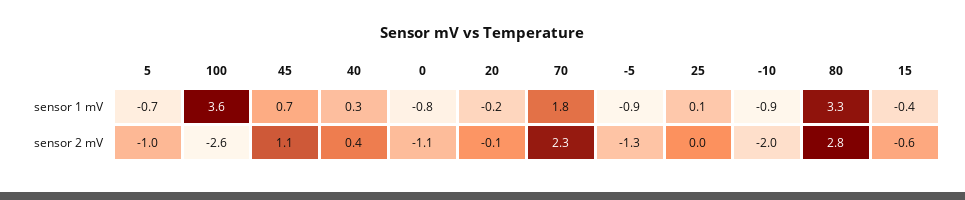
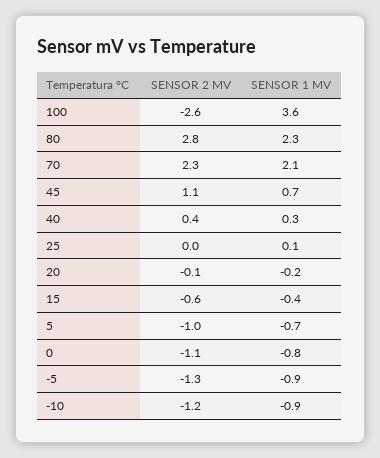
70, sensor 1 mV: 1.8 -> 2.1
80, sensor 1 mV: 3.3 -> 2.3
-10, sensor 2 mV: -2 -> -1.2

